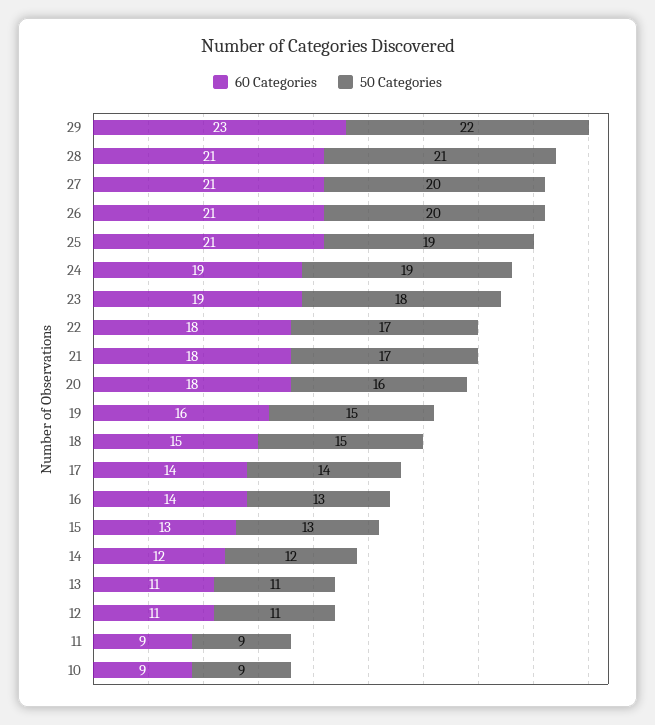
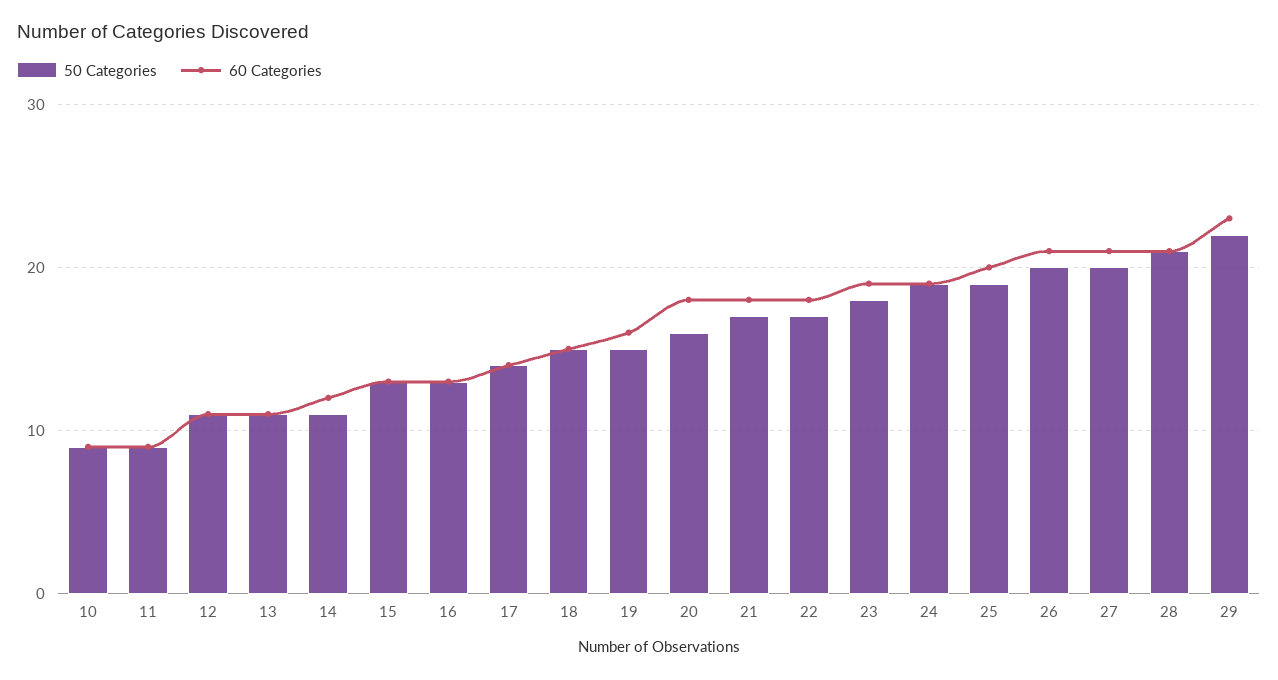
60 Categories, 25: 21 -> 20
60 Categories, 16: 14 -> 13
50 Categories, 14: 12 -> 11

